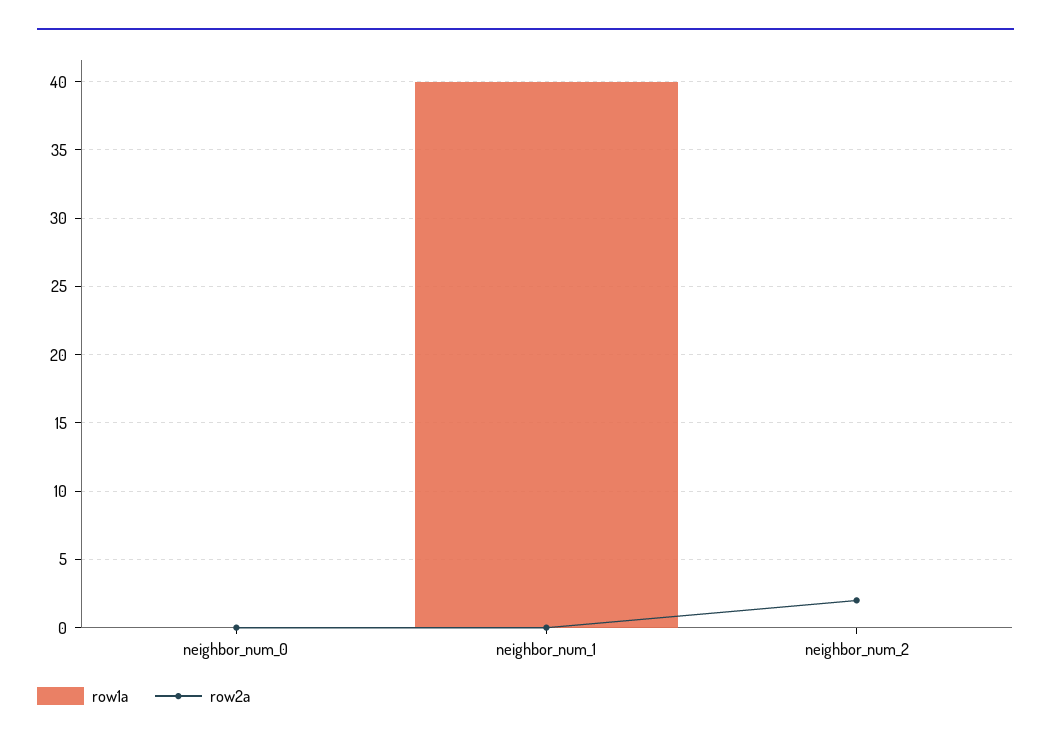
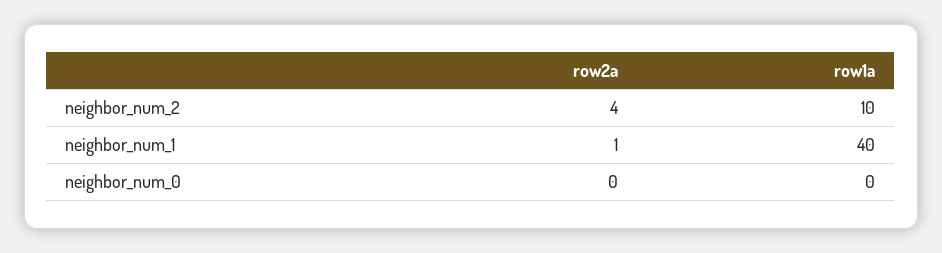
row2a, neighbor_num_1: 0 -> 1
row1a, neighbor_num_2: 0 -> 10
row2a, neighbor_num_2: 2 -> 4

